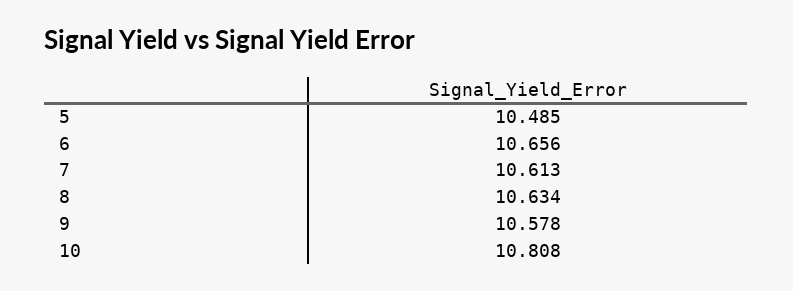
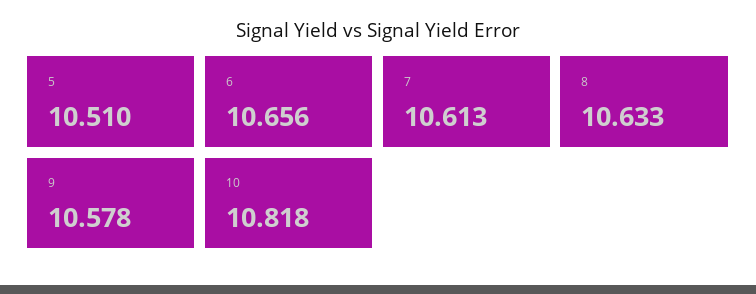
5: 10.485 -> 10.51
8: 10.634 -> 10.633
10: 10.808 -> 10.818

